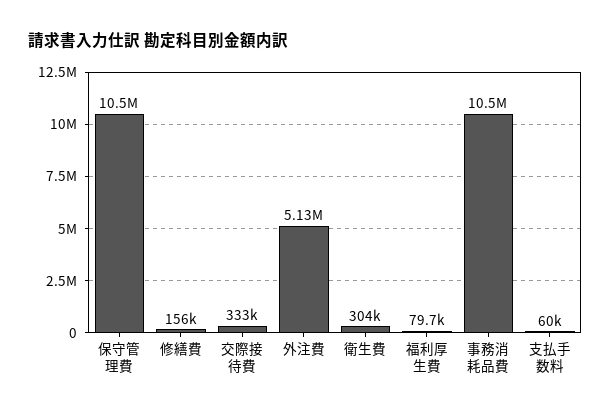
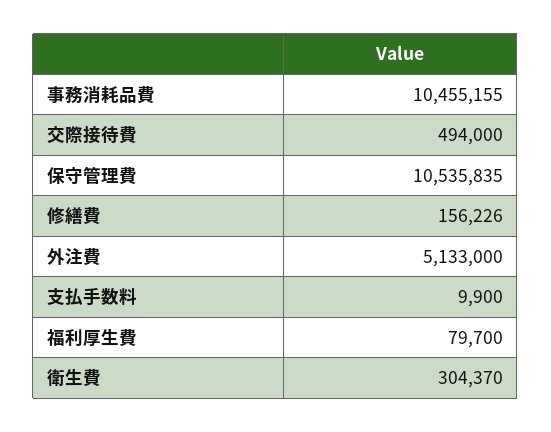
交際接待費: 333000 -> 494000
支払手数料: 60000 -> 9900

